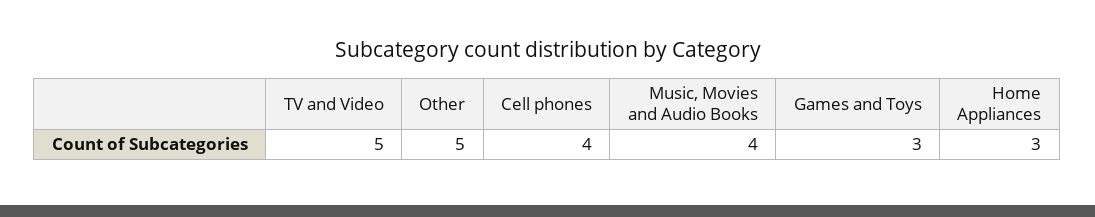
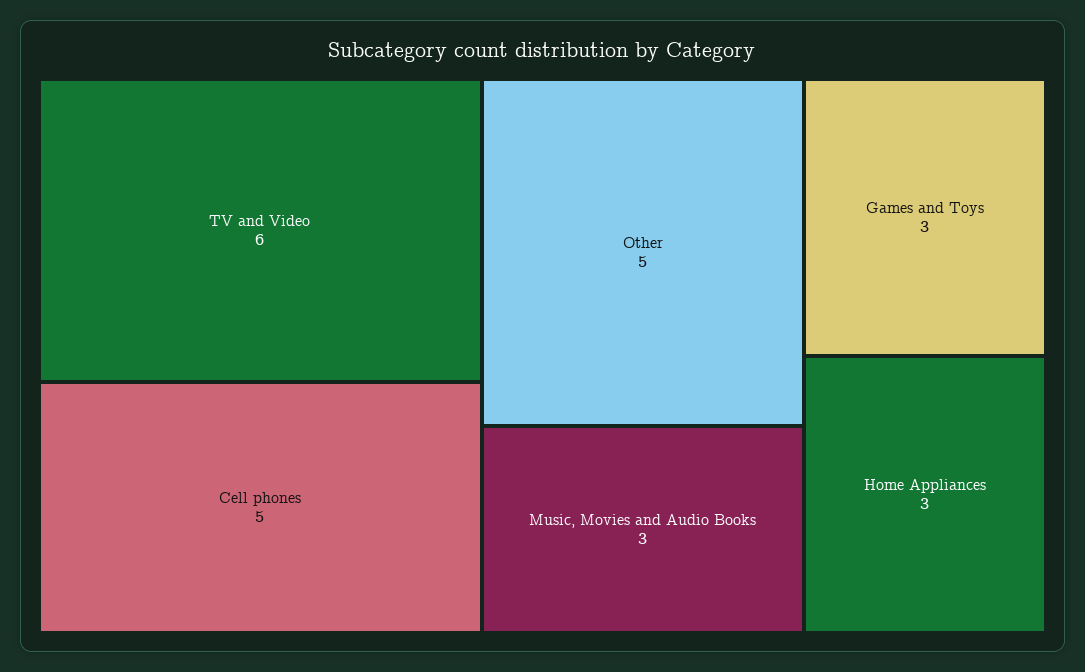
TV and Video: 5 -> 6
Cell phones: 4 -> 5
Music, Movies and Audio Books: 4 -> 3

